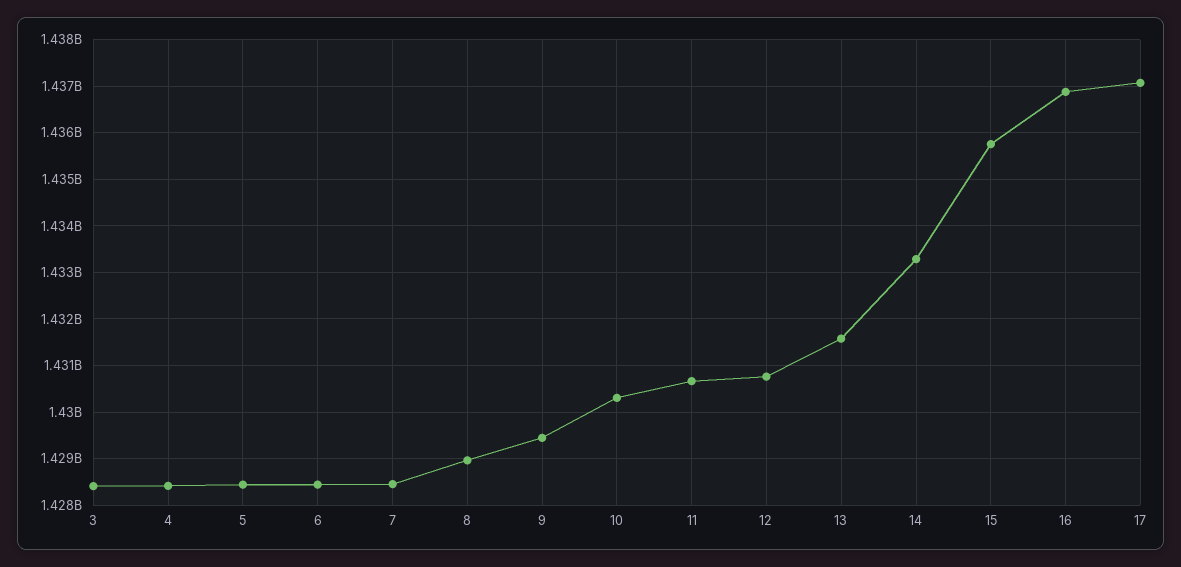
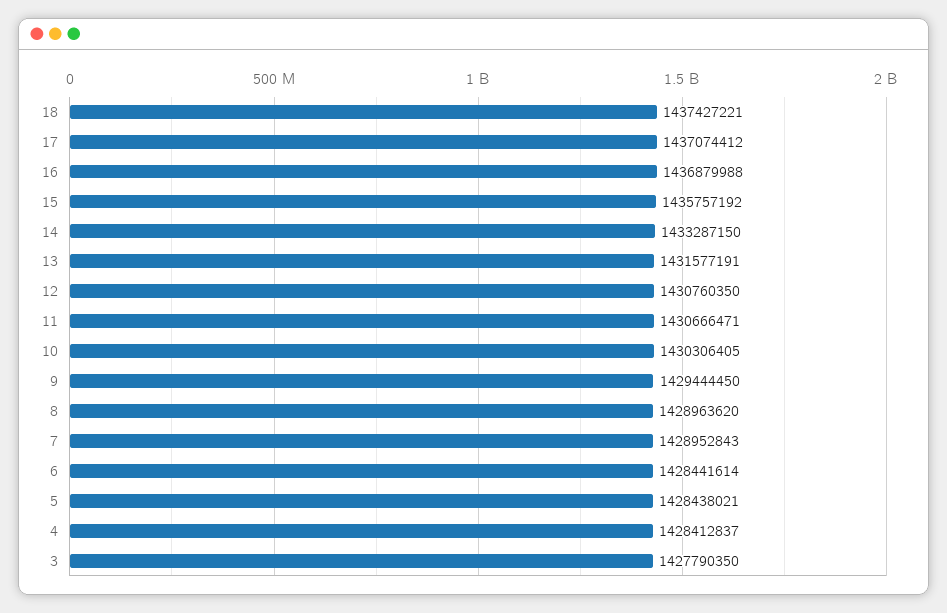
3: 1428400000 -> 1427790350
7: 1428400000 -> 1428952843
18: none -> 1437427221

